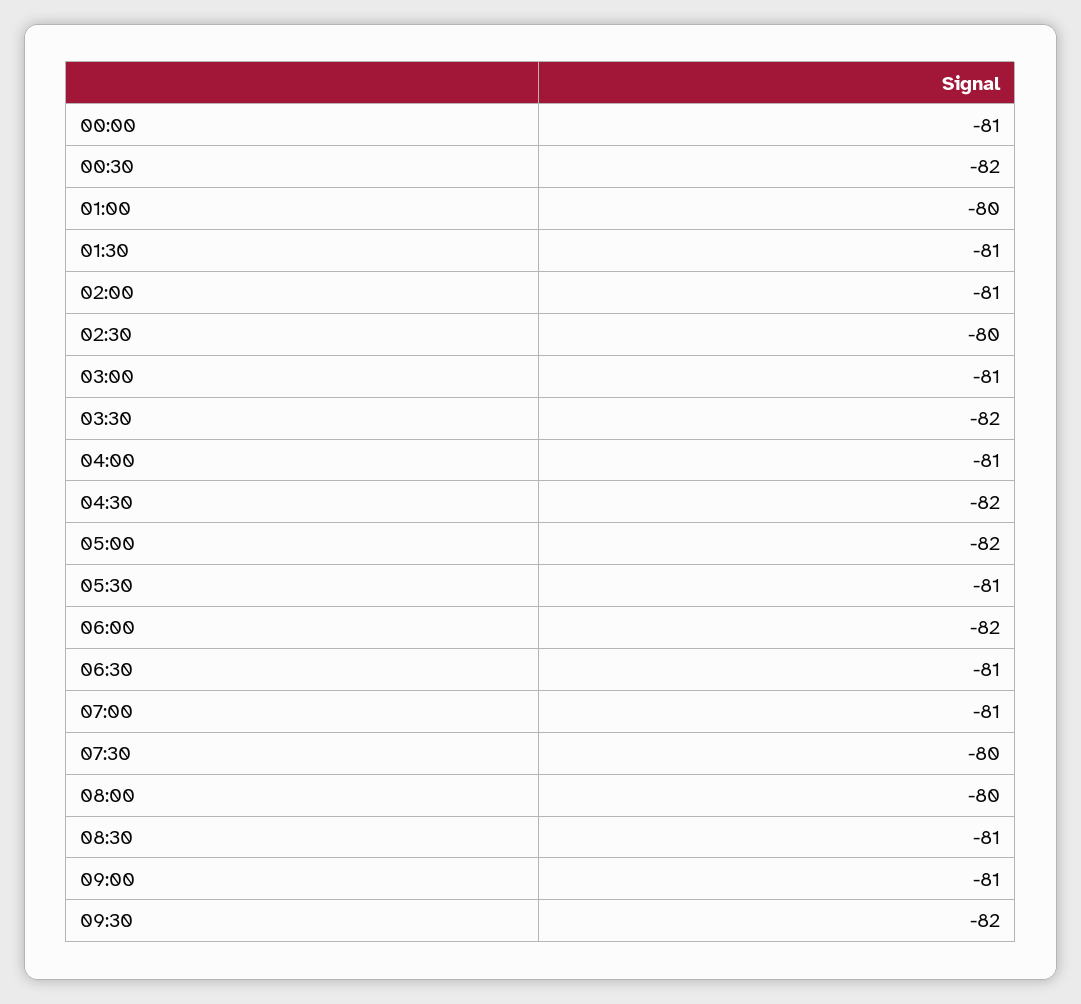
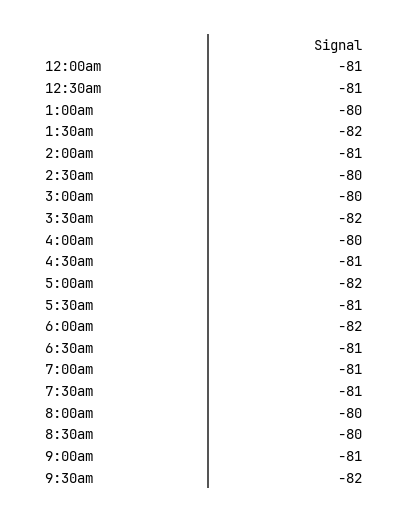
00:30: -82 -> -81
01:30: -81 -> -82
03:00: -81 -> -80
04:00: -81 -> -80
04:30: -82 -> -81
07:30: -80 -> -81
08:30: -81 -> -80

